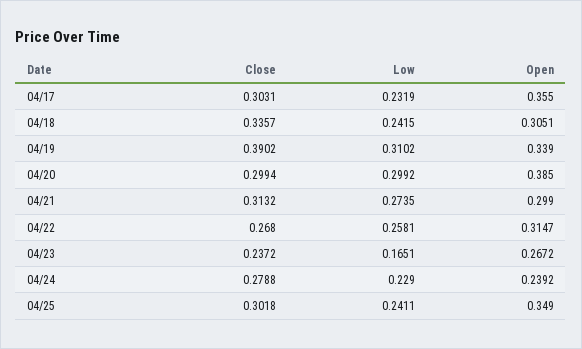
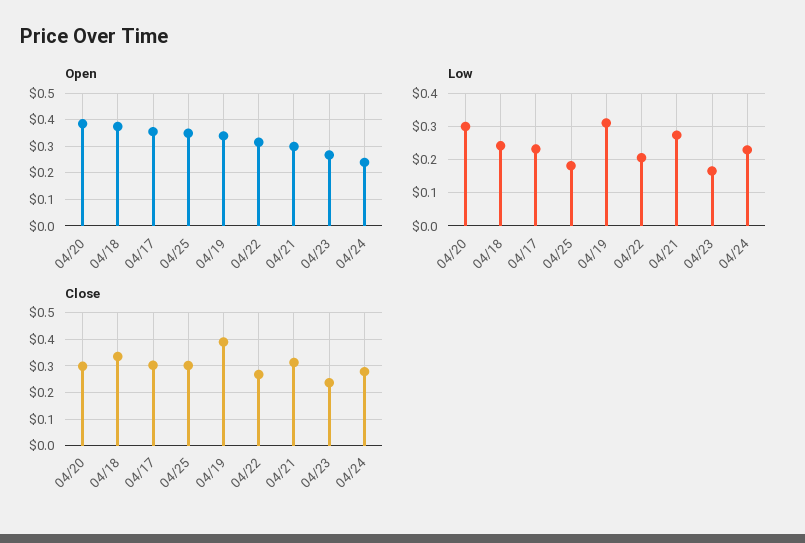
Open, 04/18: 0.3051 -> 0.375
Low, 04/22: 0.2581 -> 0.2
Low, 04/25: 0.2411 -> 0.18

